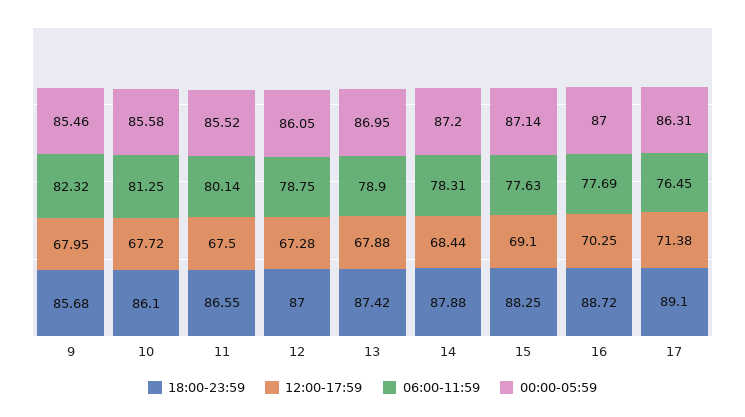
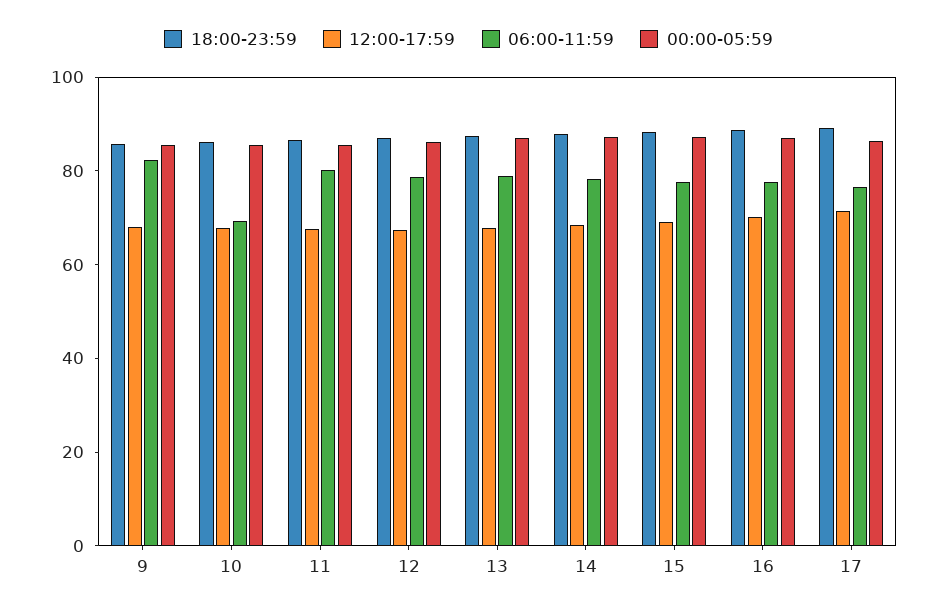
06:00-11:59, 10: 81.25 -> 70

